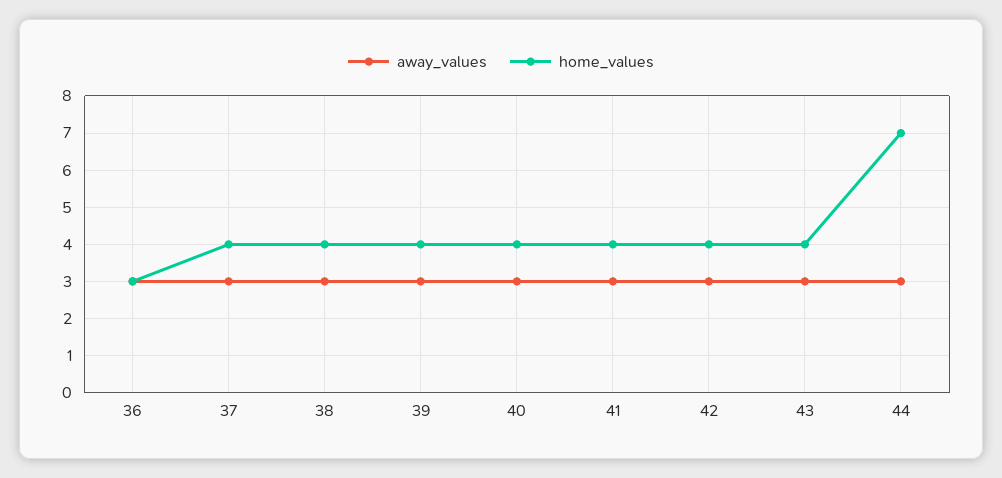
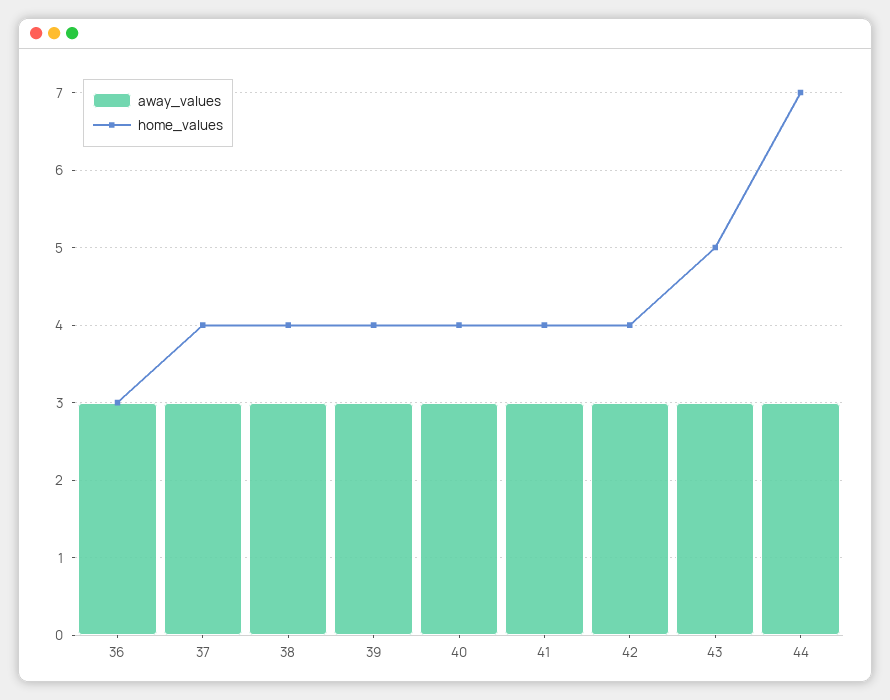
home_values, 43: 4 -> 5

